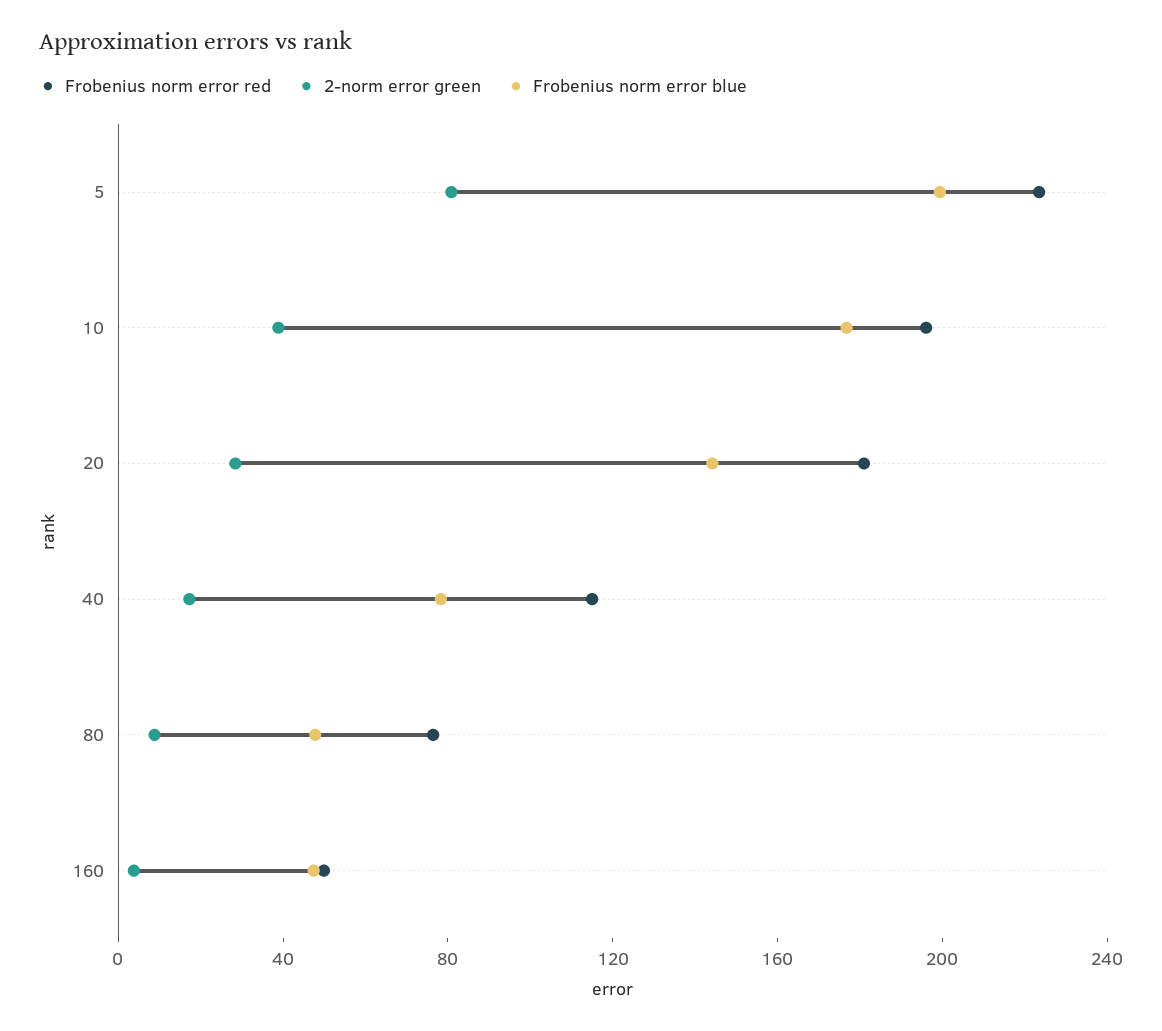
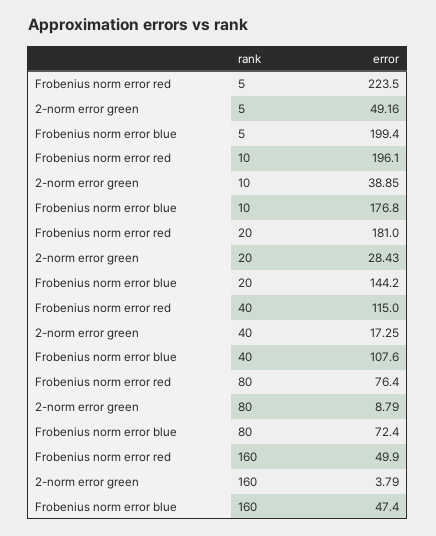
2-norm error green, 5: 80 -> 49.16
Frobenius norm error blue, 40: 80 -> 107.6
Frobenius norm error blue, 80: 50 -> 72.4

